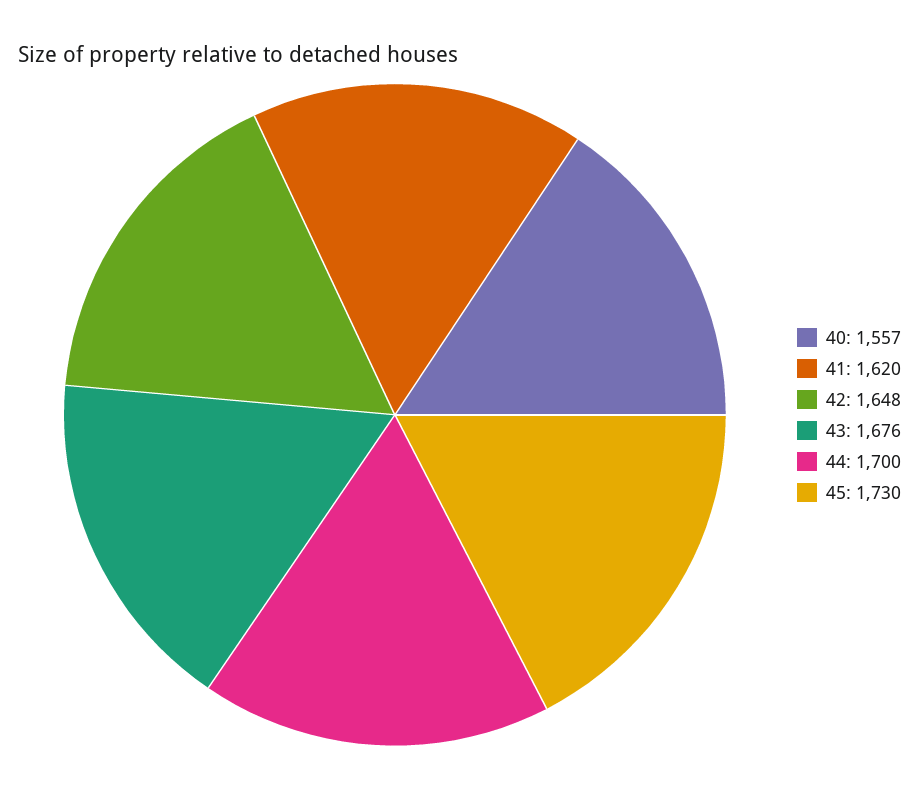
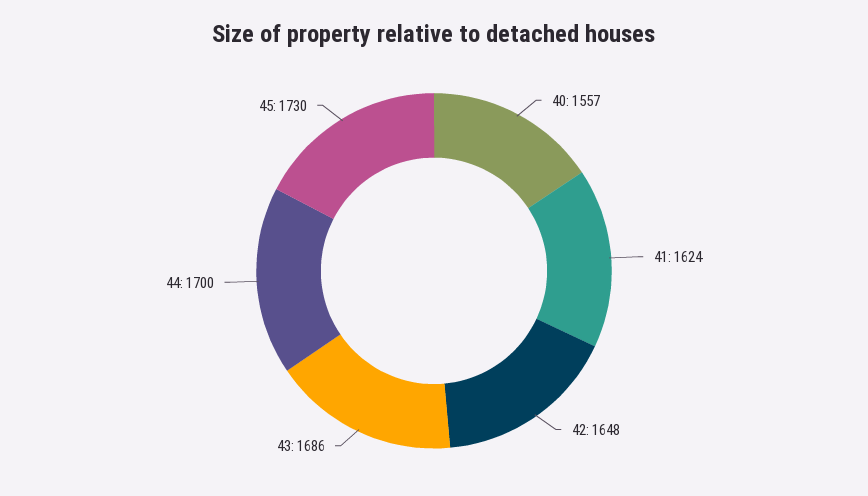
41: 1620 -> 1624
43: 1676 -> 1686

